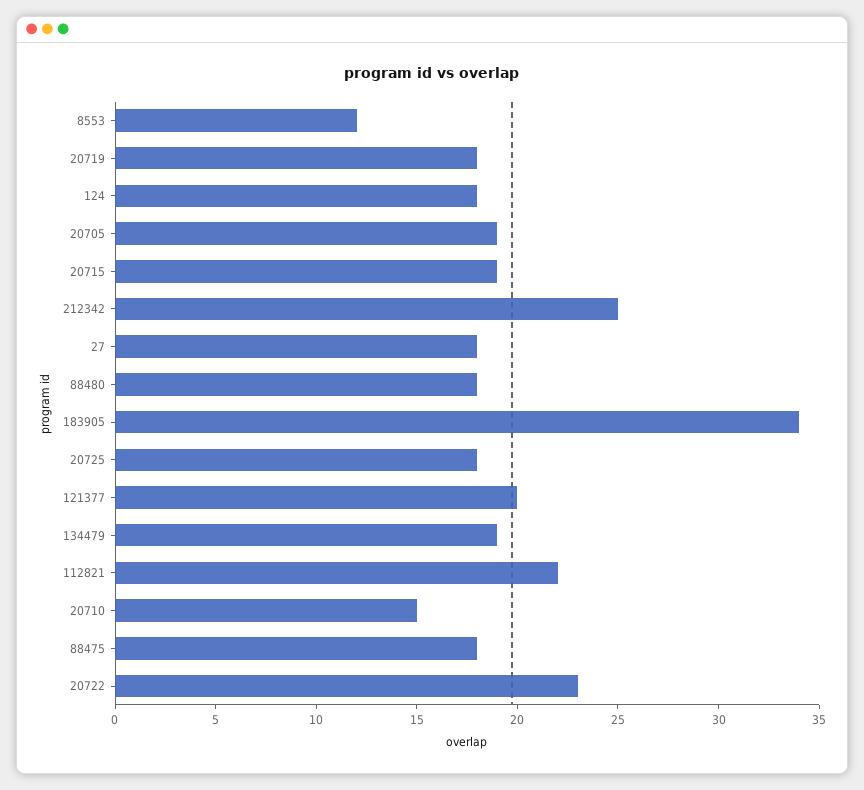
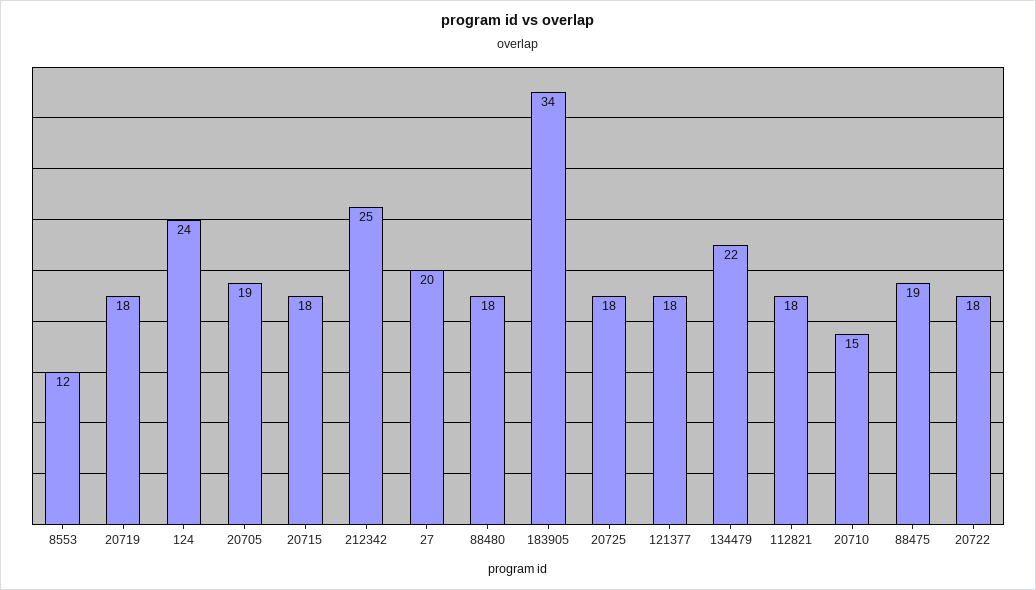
124: 18 -> 24
20715: 19 -> 18
27: 18 -> 20
121377: 20 -> 18
134479: 19 -> 22
112821: 22 -> 18
88475: 18 -> 19
20722: 23 -> 18

